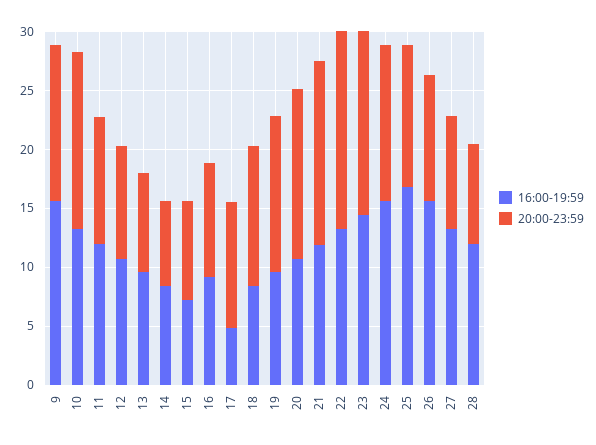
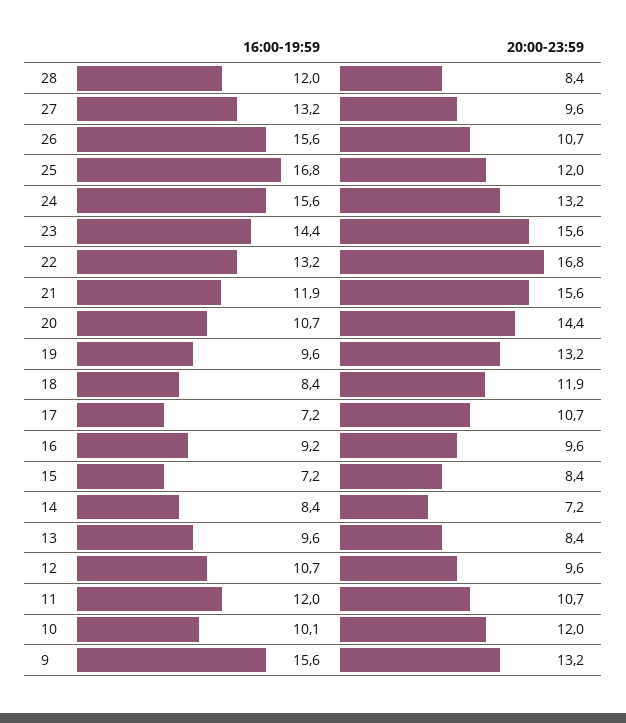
16:00-19:59, 10: 13 -> 10.1
20:00-23:59, 10: 15 -> 12
16:00-19:59, 17: 5 -> 7.2

